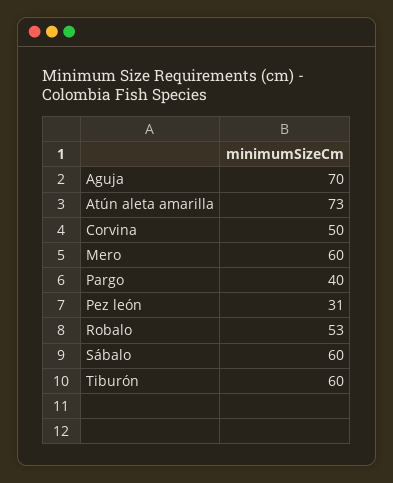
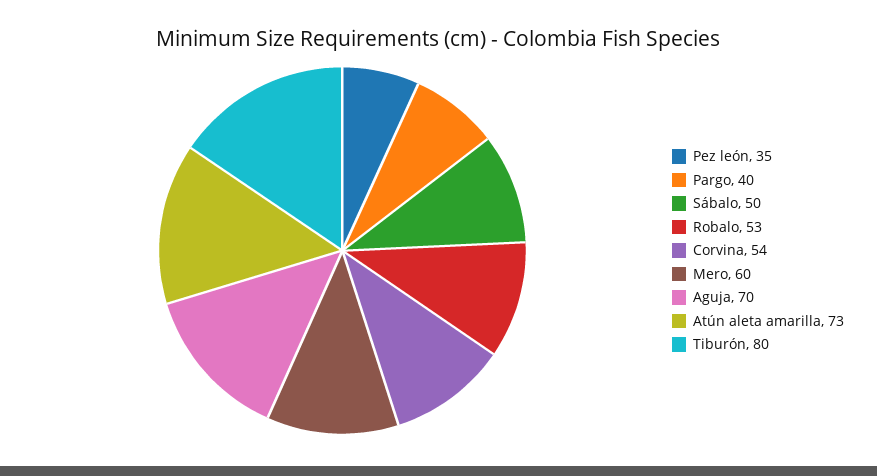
Corvina: 50 -> 54
Pez león: 31 -> 35
Sábalo: 60 -> 50
Tiburón: 60 -> 80

